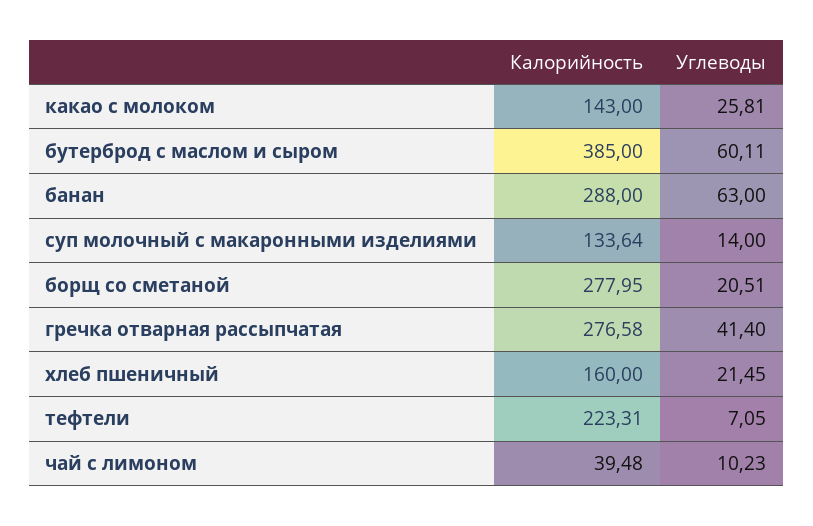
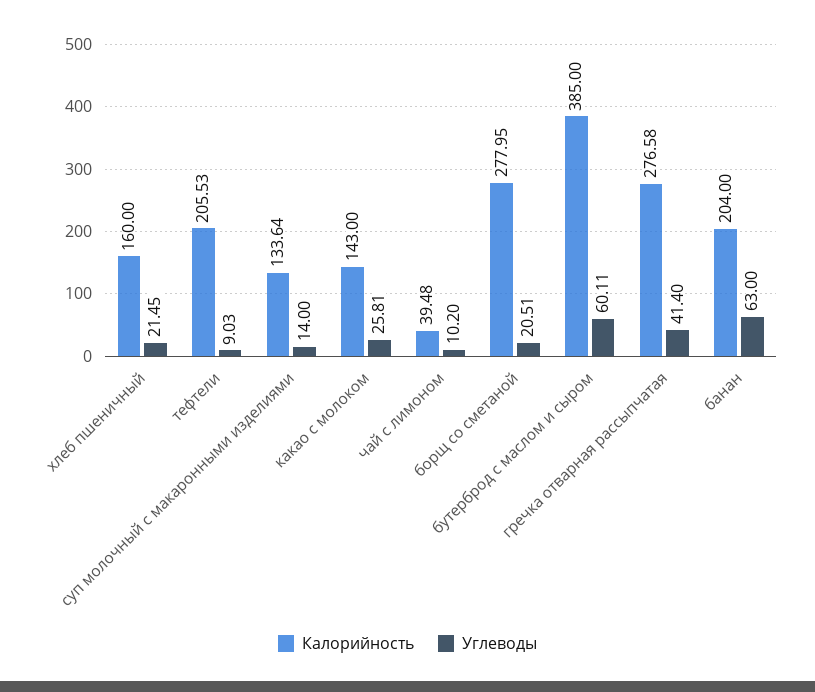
Калорийность, банан: 288 -> 204
Калорийность, тефтели: 223.31 -> 205.53
Углеводы, тефтели: 7.05 -> 9.03
Углеводы, чай с лимоном: 10.23 -> 10.2

